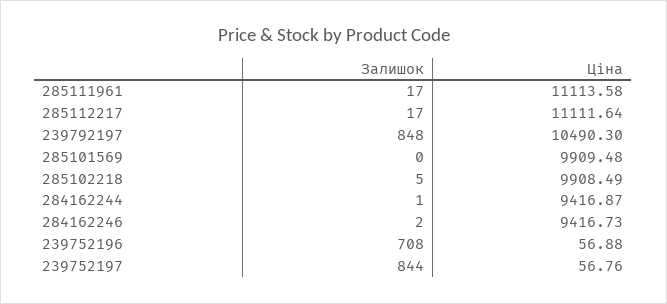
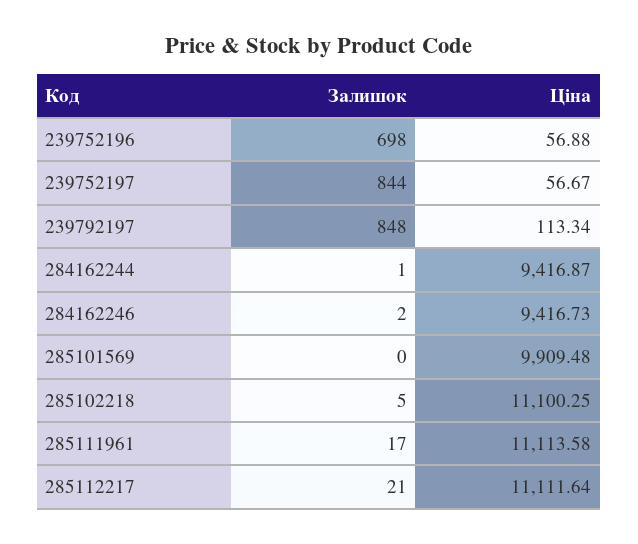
Залишок, 285112217: 17 -> 21
Ціна, 239792197: 10490.3 -> 113.34
Ціна, 285102218: 9908.49 -> 11100.25
Залишок, 239752196: 708 -> 698
Ціна, 239752197: 56.76 -> 56.67

